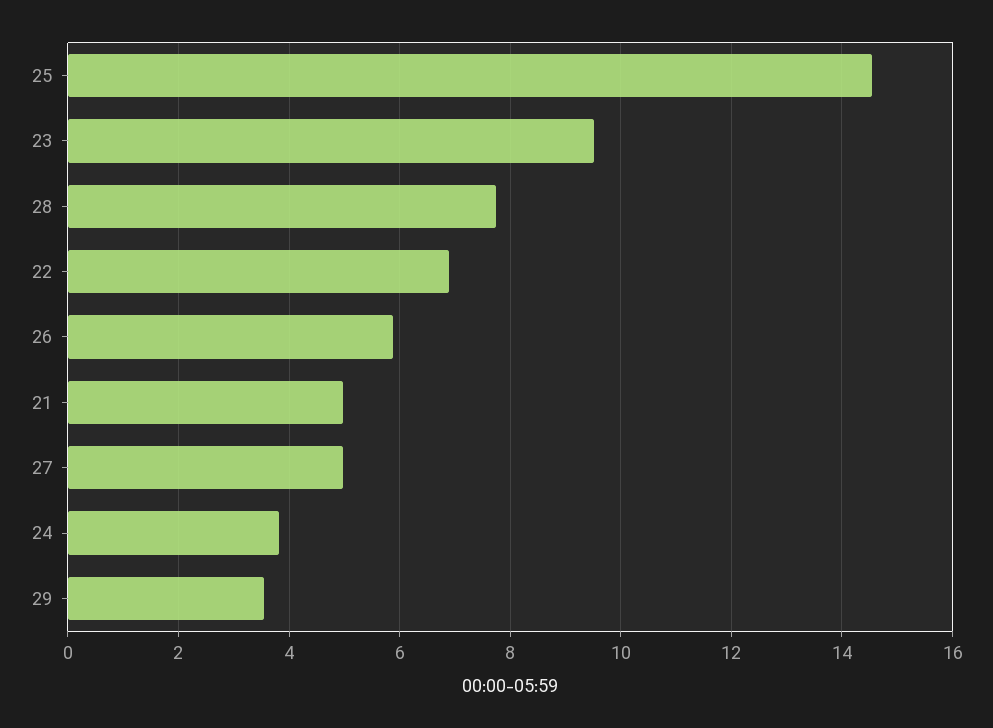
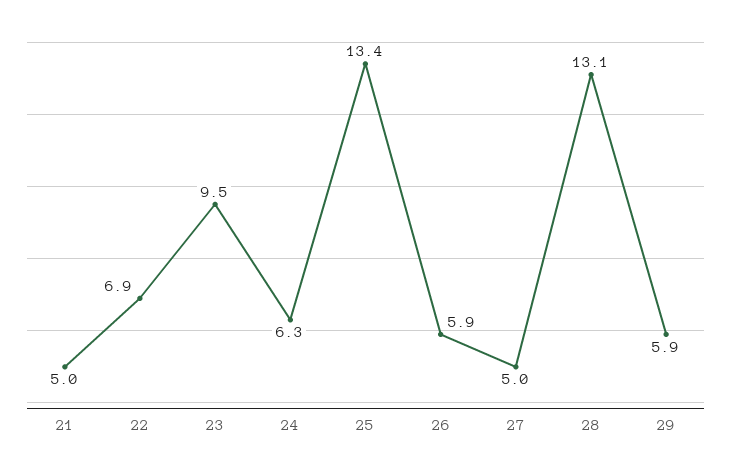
25: 14.6 -> 13.4
28: 7.8 -> 13.1
24: 3.8 -> 6.3
29: 3.6 -> 5.9

